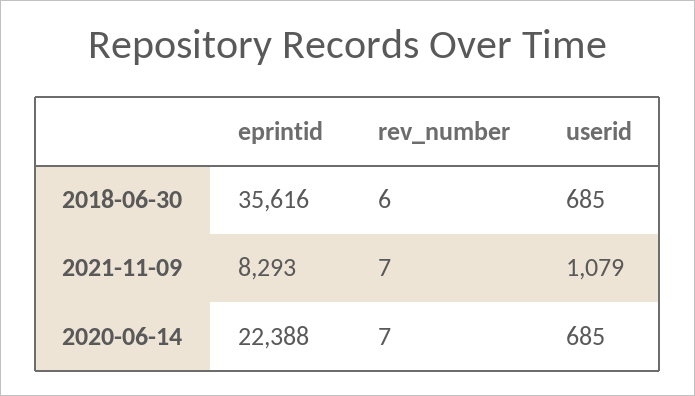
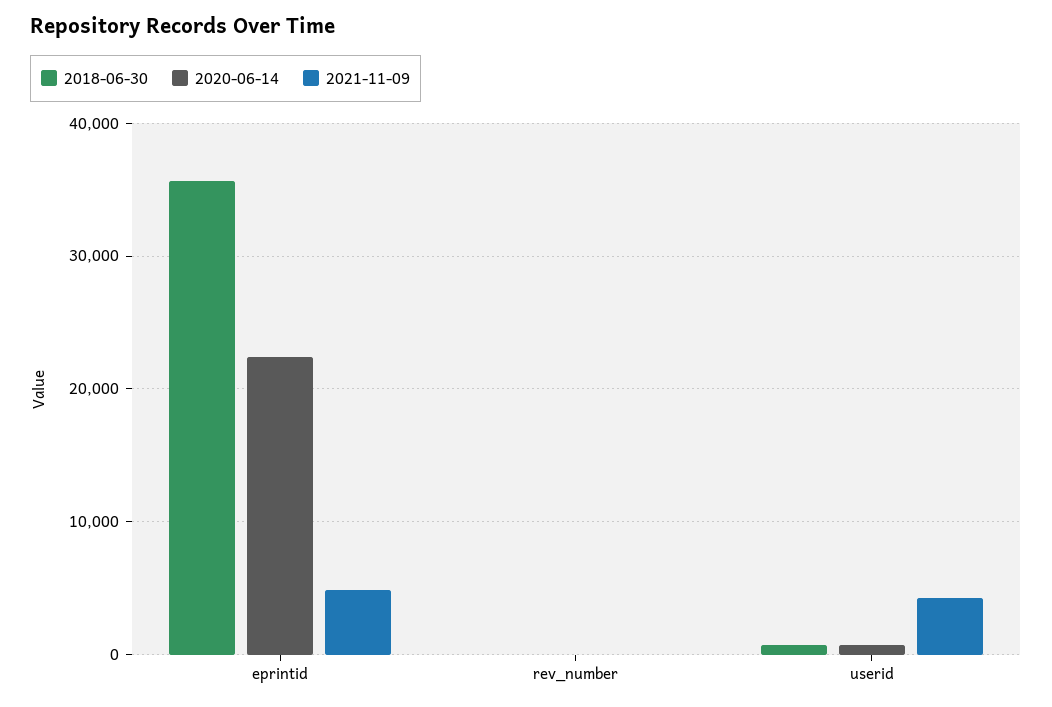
2021-11-09, eprintid: 8293 -> 5000
2021-11-09, userid: 1079 -> 4000

